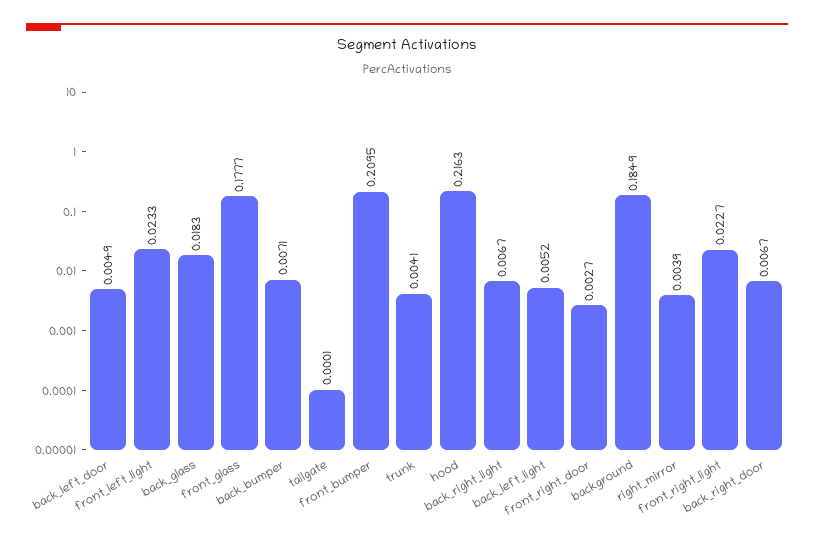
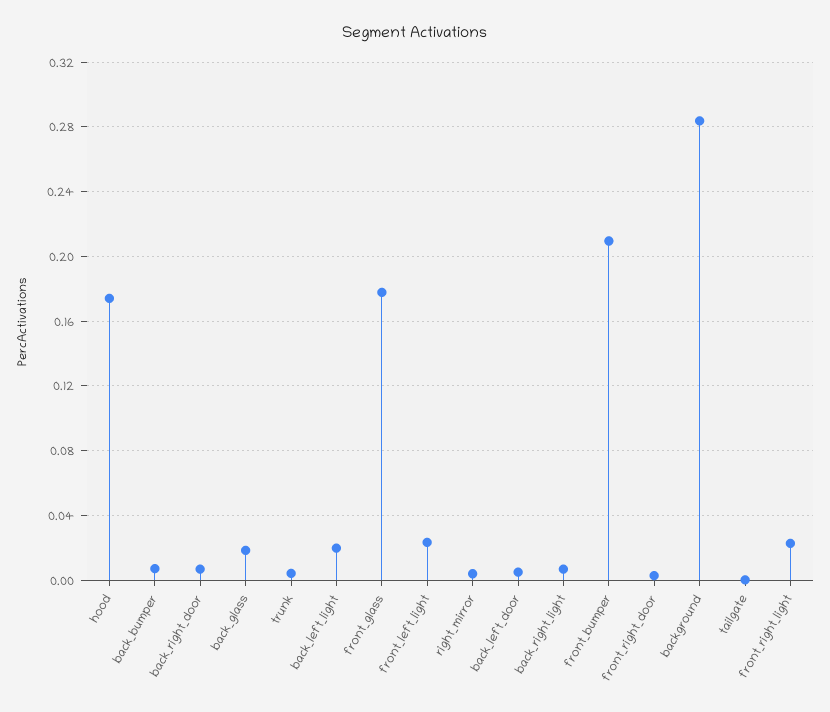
hood: 0.2163 -> 0.175
back_left_light: 0.0052 -> 0.02
background: 0.1849 -> 0.285

